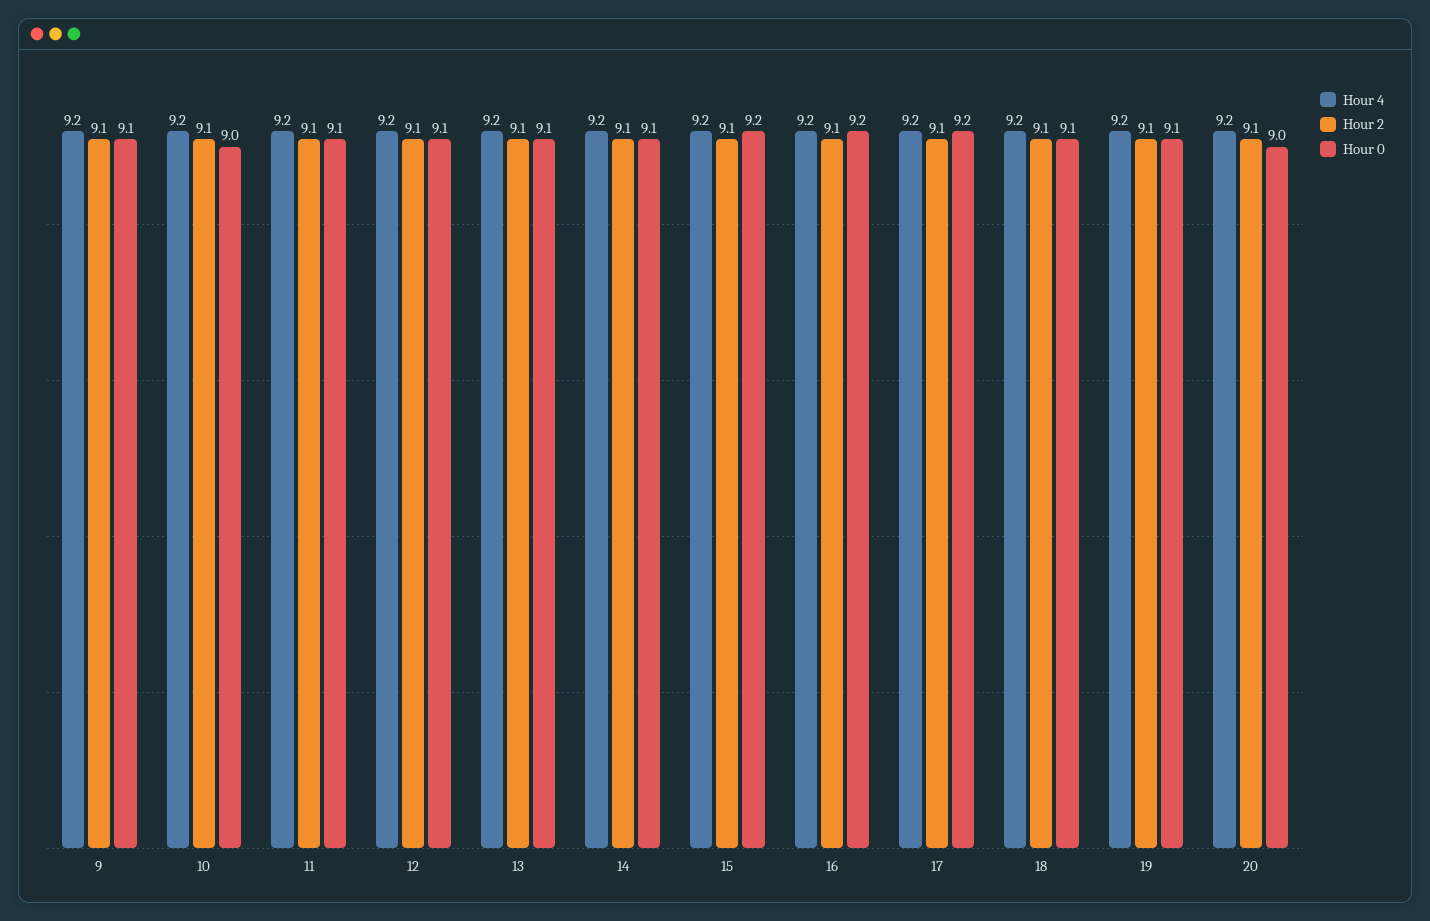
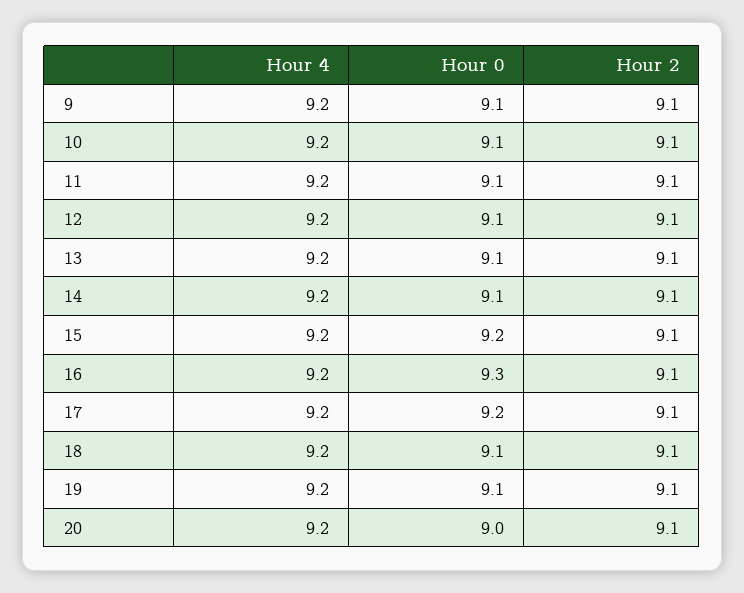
Hour 0, 10: 9 -> 9.1
Hour 0, 16: 9.2 -> 9.3

